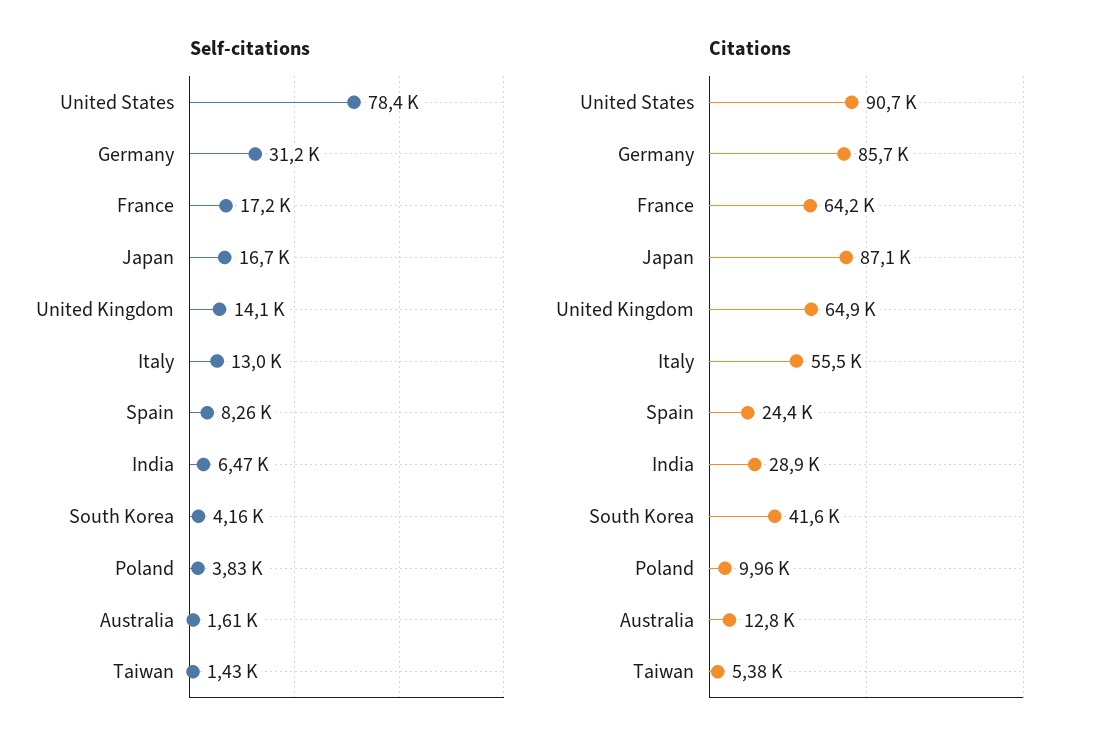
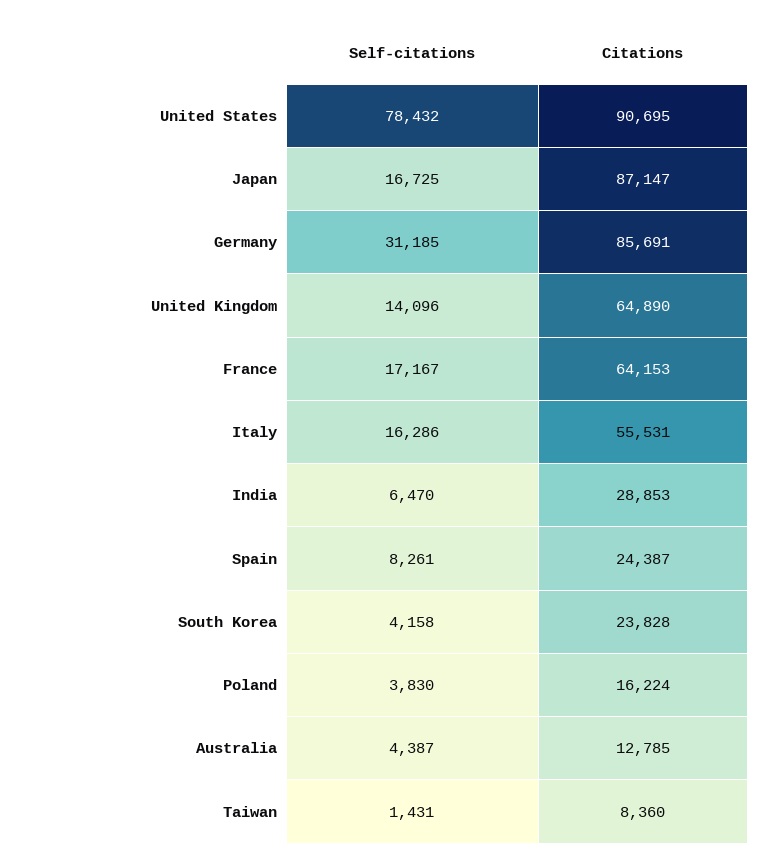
Self-citations, Italy: 13000 -> 16286
Self-citations, Australia: 1610 -> 4387
Citations, South Korea: 41600 -> 23828
Citations, Poland: 9960 -> 16224
Citations, Taiwan: 5380 -> 8360

